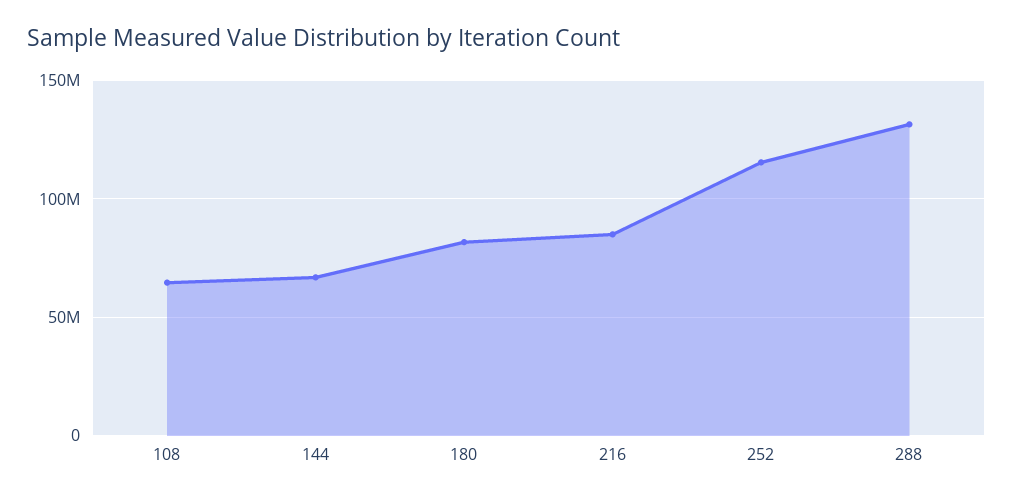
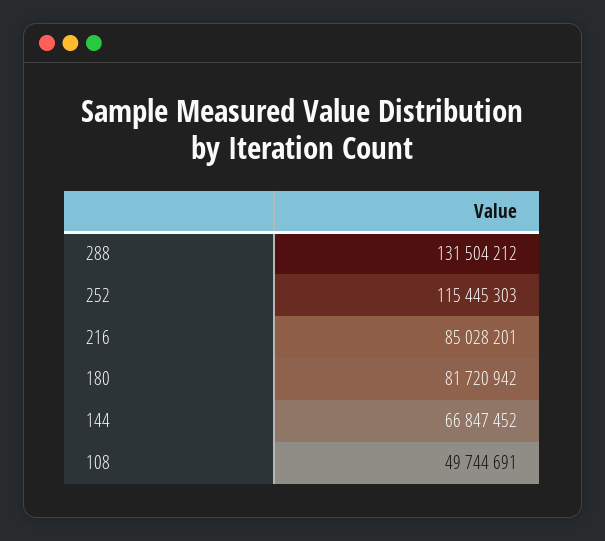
108: 65000000 -> 49744691

